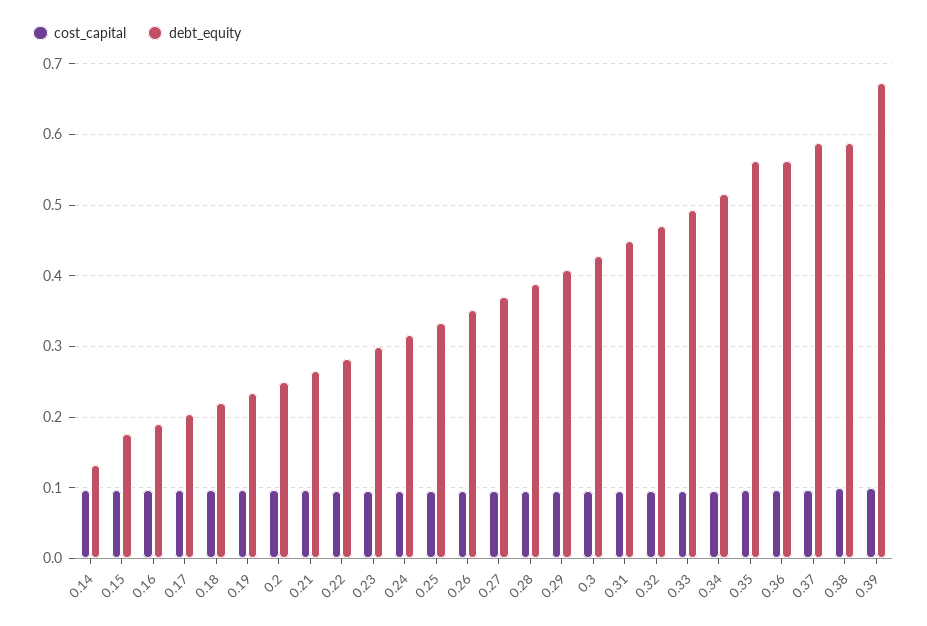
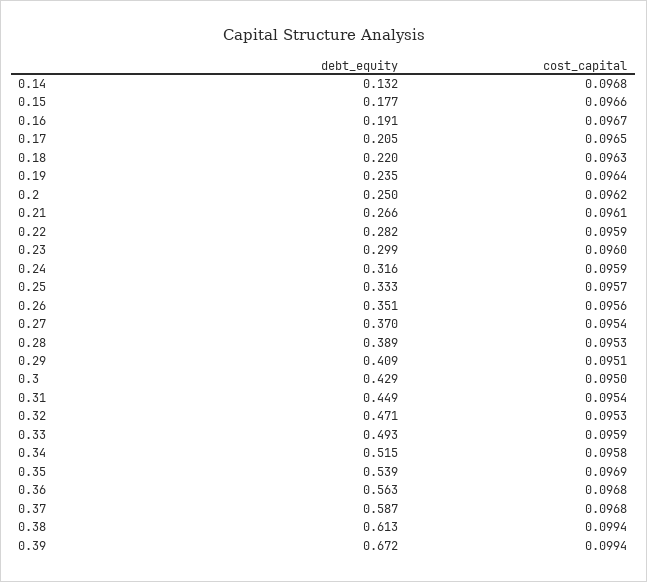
debt_equity, 0.35: 0.56 -> 0.539
debt_equity, 0.38: 0.59 -> 0.613

